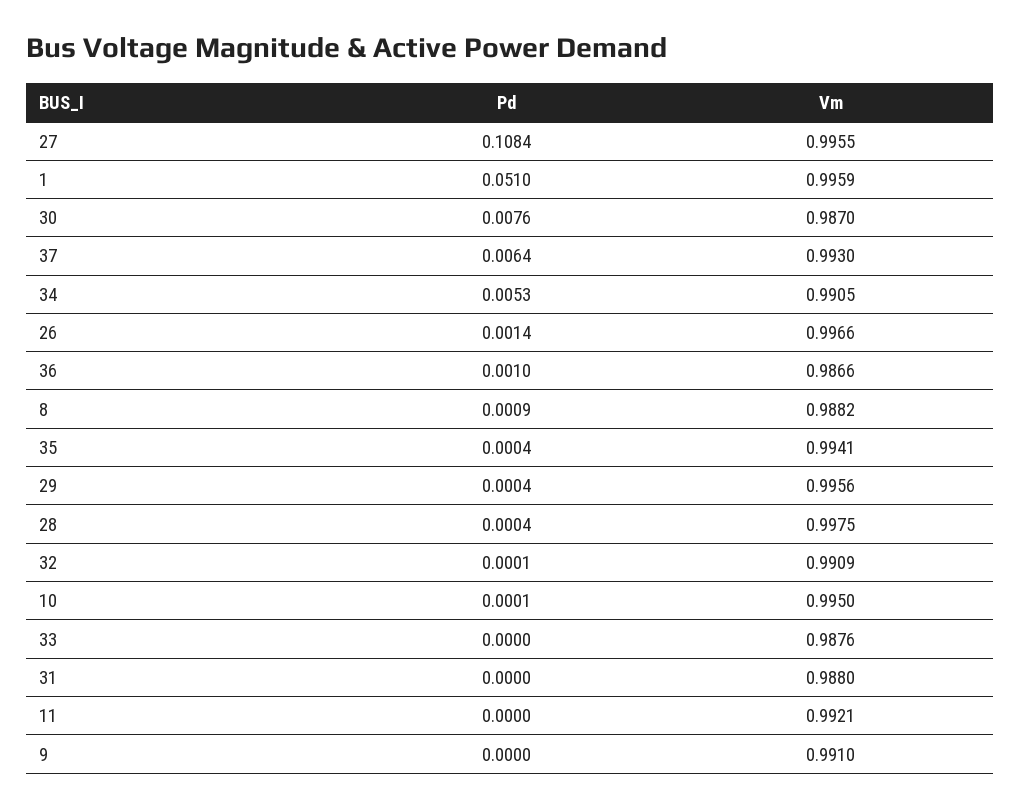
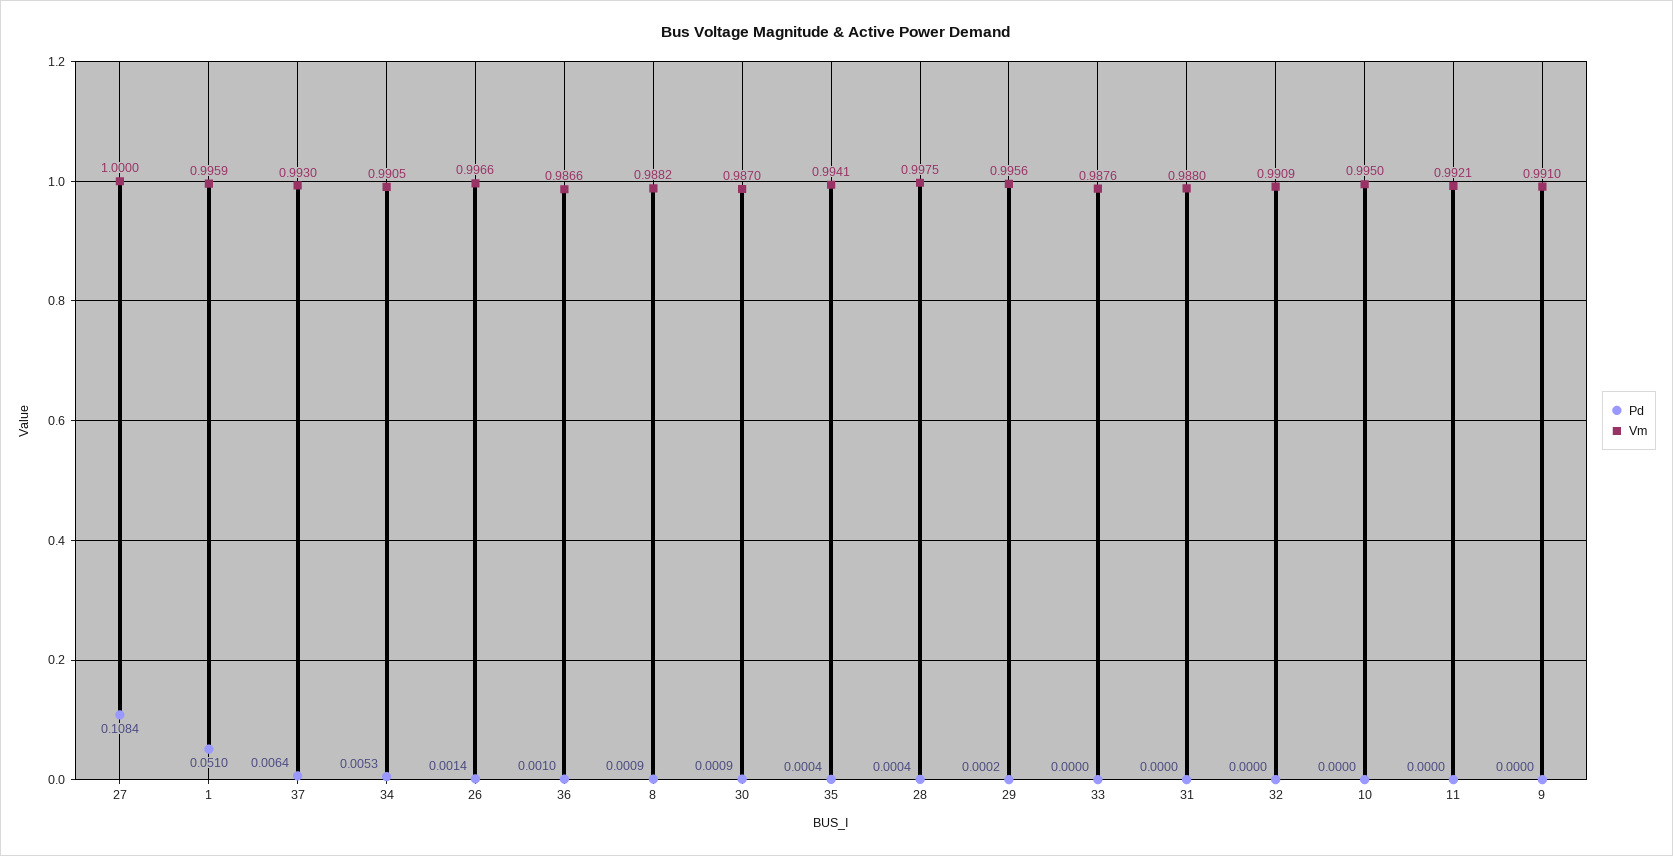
Vm, 27: 0.9955 -> 1
Pd, 30: 0.0076 -> 0.0009
Pd, 29: 0.0004 -> 0.0002
Pd, 32: 0.0001 -> 0
Pd, 10: 0.0001 -> 0

